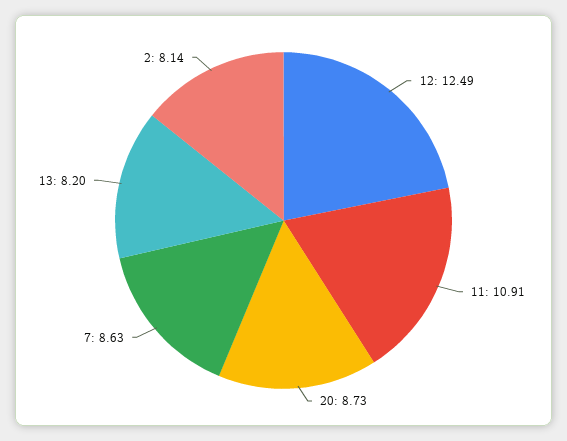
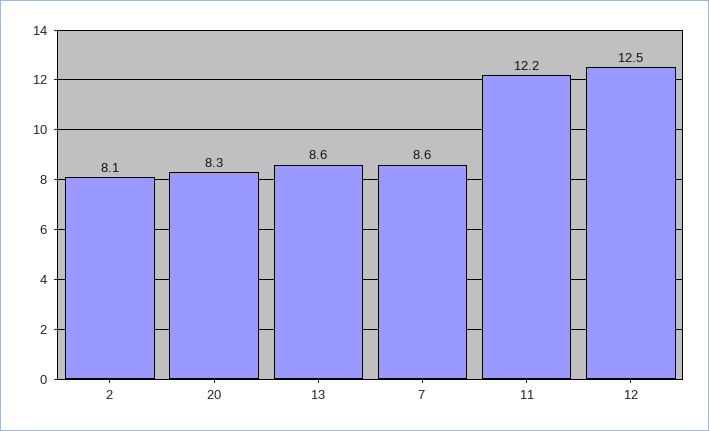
11: 10.91 -> 12.2
20: 8.73 -> 8.3
13: 8.2 -> 8.6

